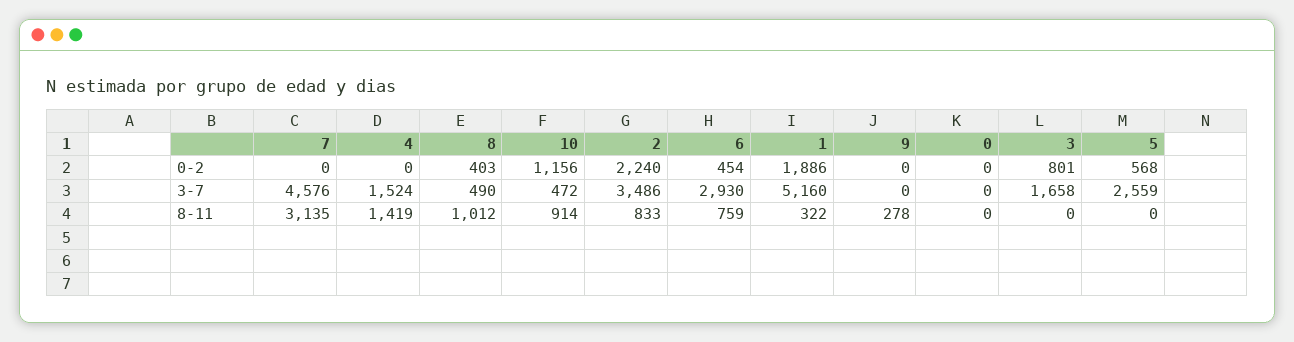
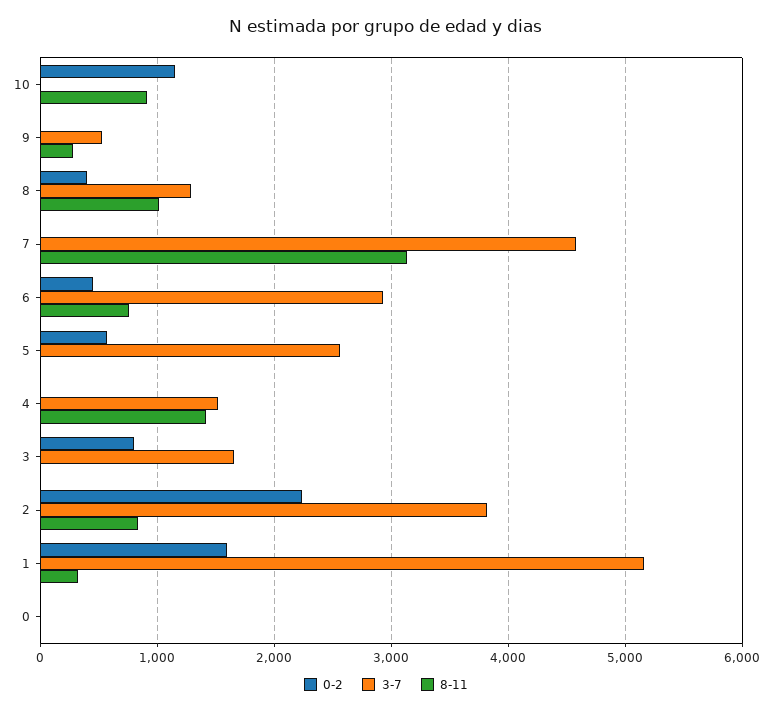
0-2, 1: 1886 -> 1600
3-7, 8: 490 -> 1300
3-7, 10: 472 -> 0
3-7, 2: 3486 -> 3800
3-7, 9: 0 -> 500

